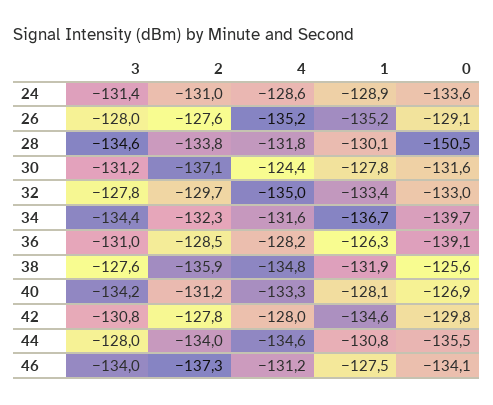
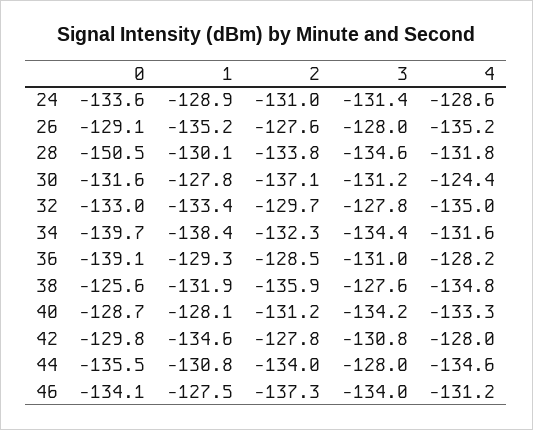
1, 34: -136.7 -> -138.4
1, 36: -126.3 -> -129.3
0, 40: -126.9 -> -128.7

